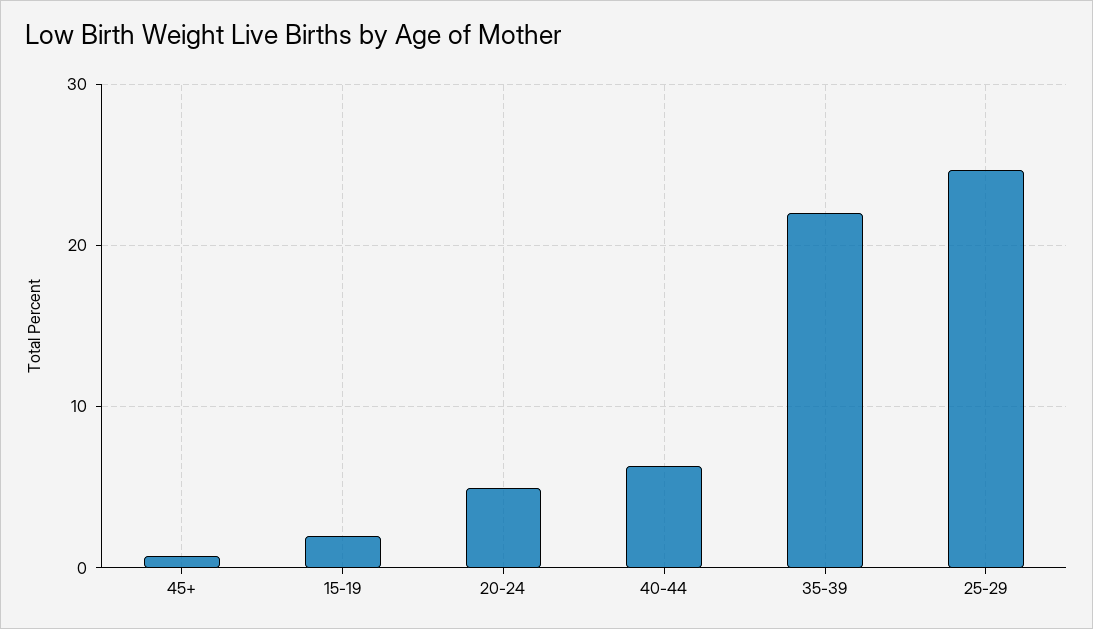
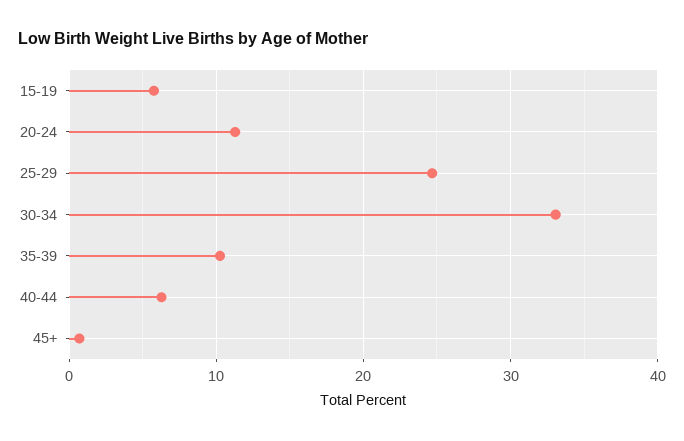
15-19: 2 -> 6
20-24: 5 -> 11
35-39: 22 -> 10
30-34: none -> 33

